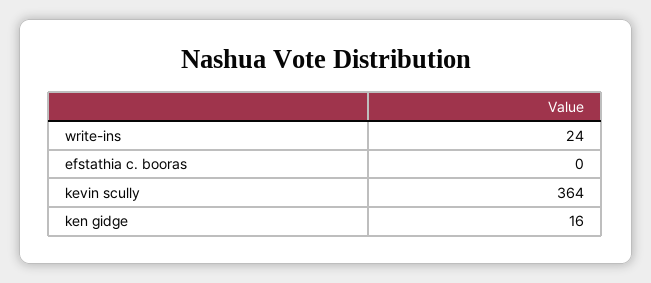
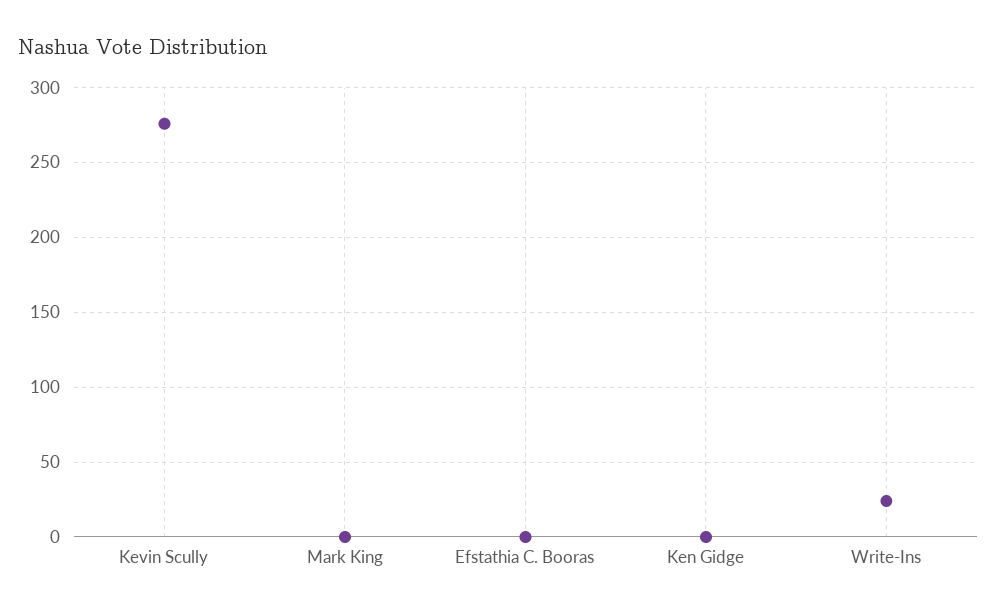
kevin scully: 364 -> 275
ken gidge: 16 -> 0
Mark King: none -> 0

